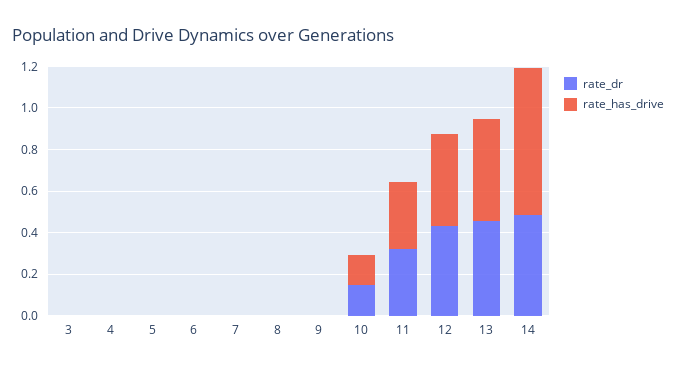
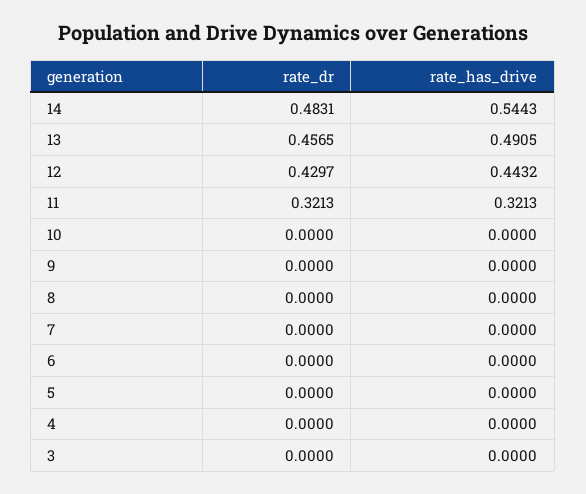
rate_dr, 10: 0.15 -> 0
rate_has_drive, 10: 0.15 -> 0
rate_has_drive, 14: 0.7 -> 0.5443

